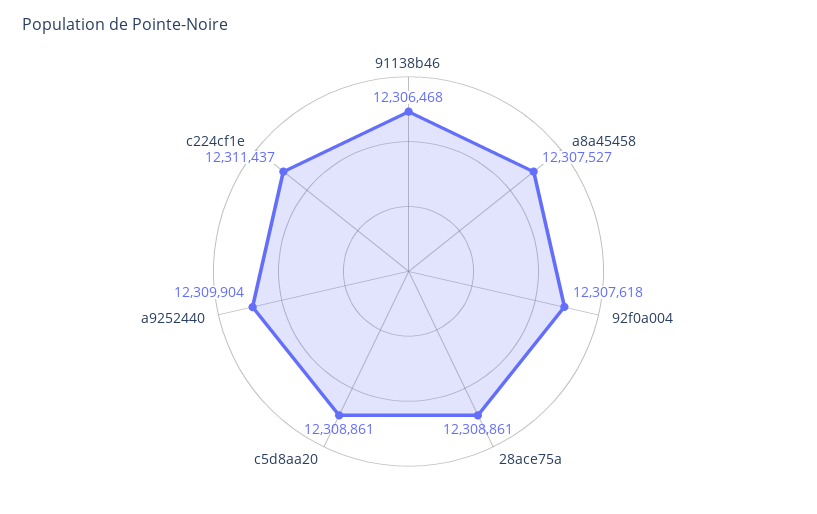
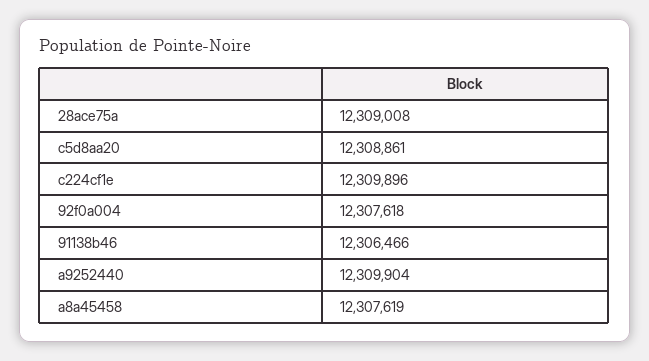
91138b46: 12306468 -> 12306466
a8a45458: 12307527 -> 12307619
28ace75a: 12308861 -> 12309008
c224cf1e: 12311437 -> 12309896

